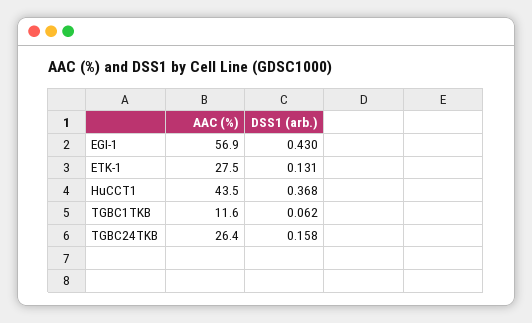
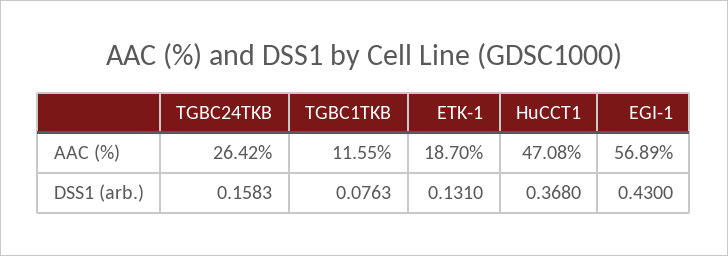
AAC (%), ETK-1: 27.5 -> 18.7
AAC (%), HuCCT1: 43.5 -> 47.08
DSS1 (arb.), TGBC1TKB: 0.062 -> 0.0763

